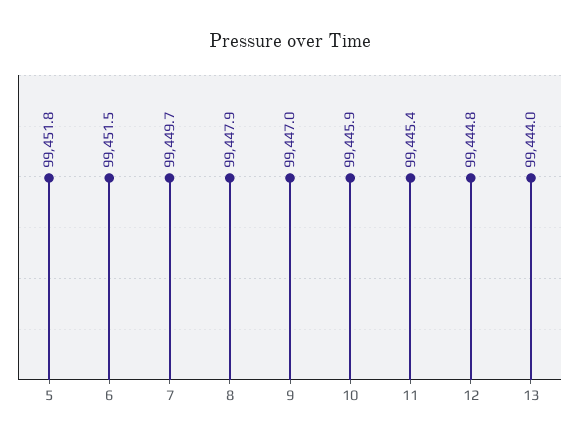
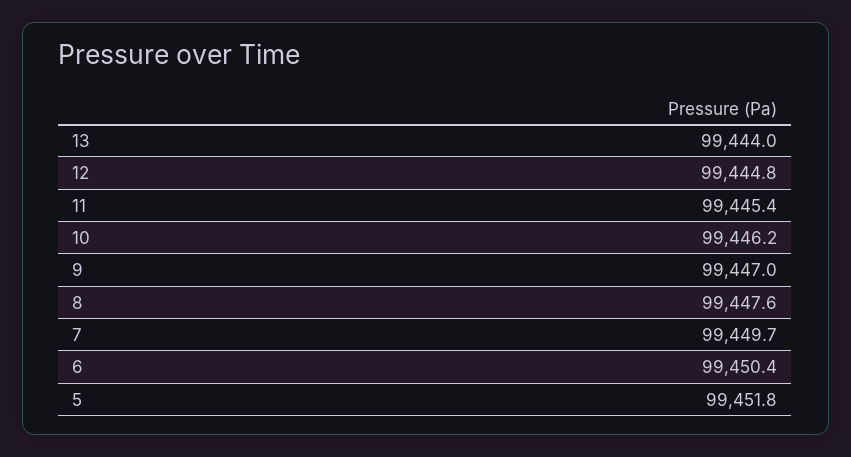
6: 99451.5 -> 99450.4
8: 99447.9 -> 99447.6
10: 99445.9 -> 99446.2

